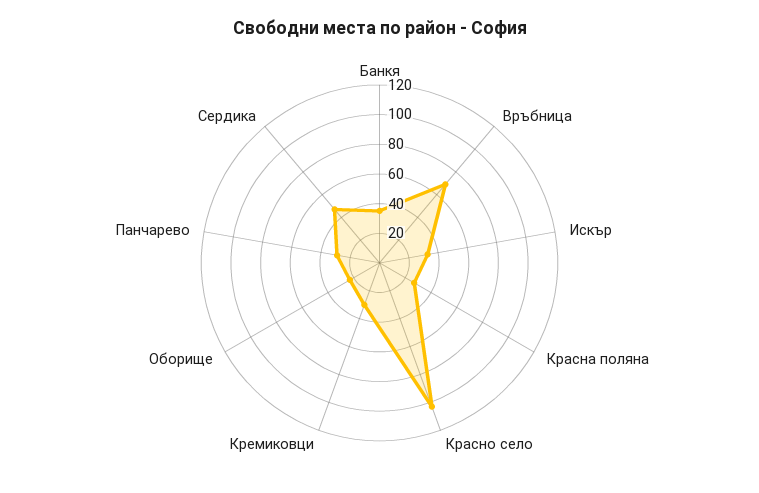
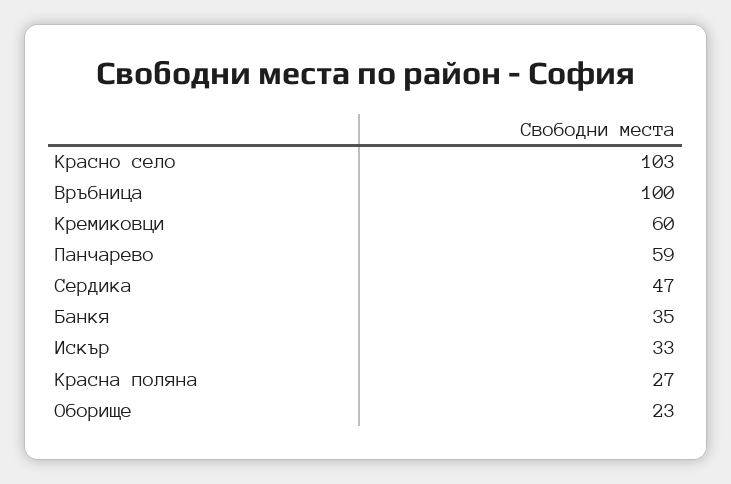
Връбница: 70 -> 100
Кремиковци: 30 -> 60
Панчарево: 30 -> 59

